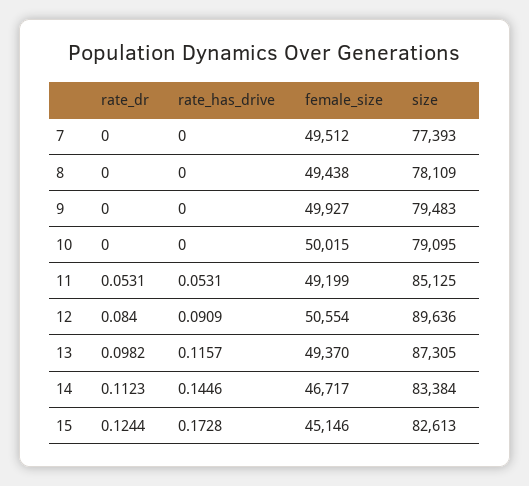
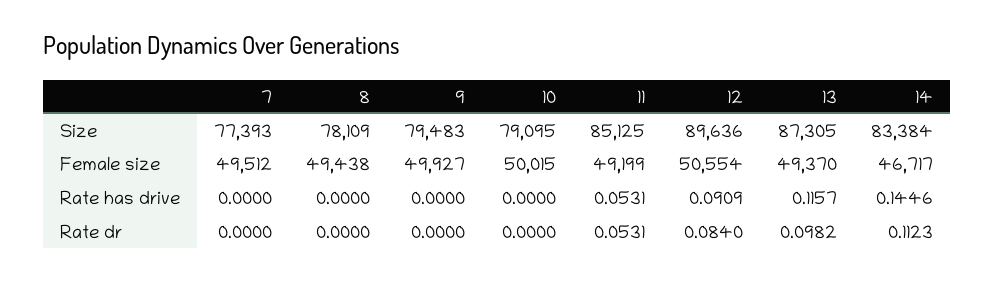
rate_dr, 15: 0.1244 -> none
rate_has_drive, 15: 0.1728 -> none
female_size, 15: 45146 -> none
size, 15: 82613 -> none

